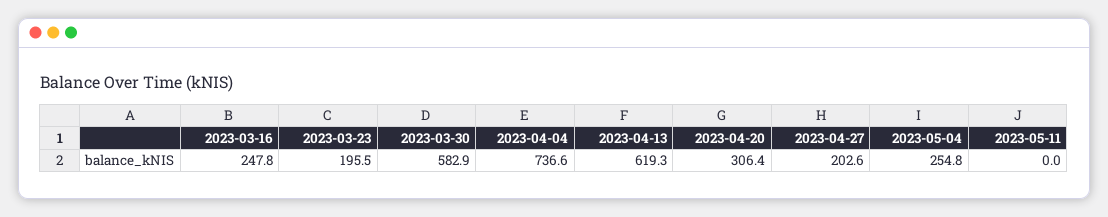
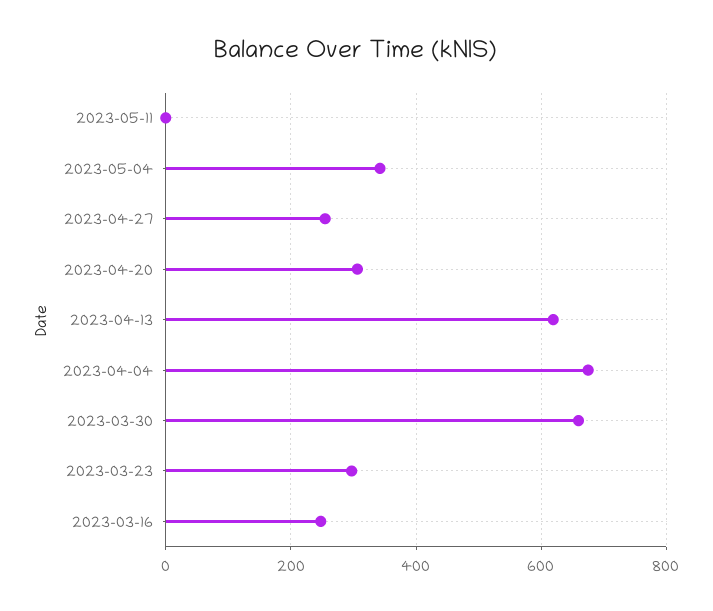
2023-03-23: 195.5 -> 300
2023-03-30: 582.9 -> 660
2023-04-04: 736.6 -> 680
2023-04-27: 202.6 -> 260
2023-05-04: 254.8 -> 340

